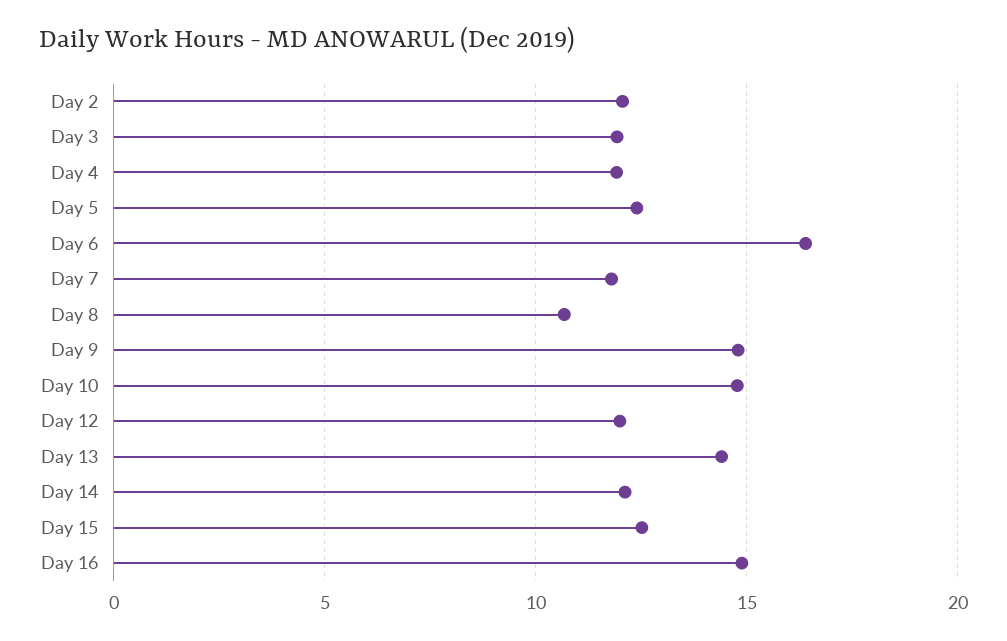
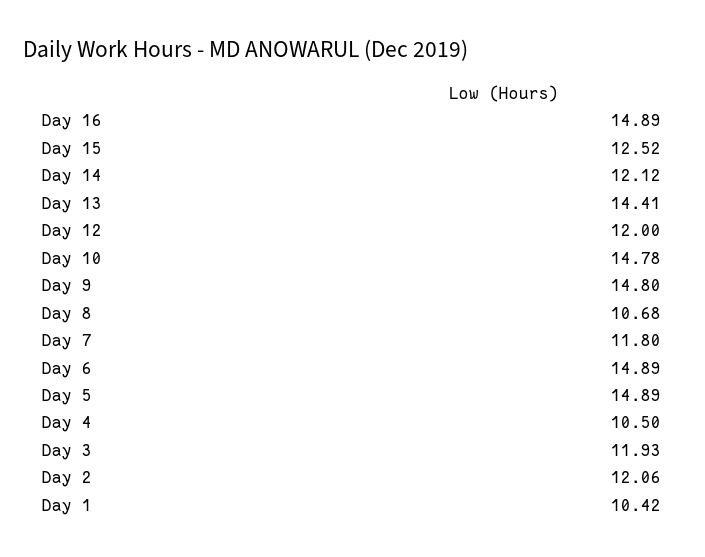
Day 4: 12 -> 10.5
Day 5: 12.5 -> 14.89
Day 6: 16.5 -> 14.89
Day 1: none -> 10.42

